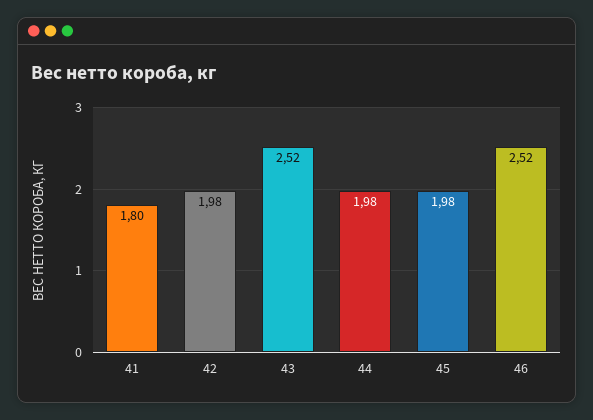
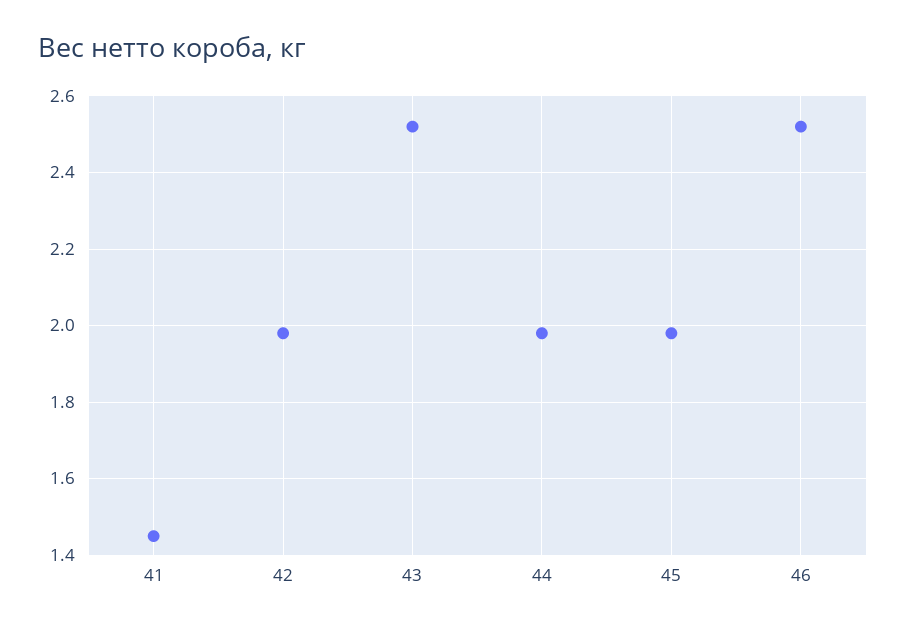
41: 1.8 -> 1.45

